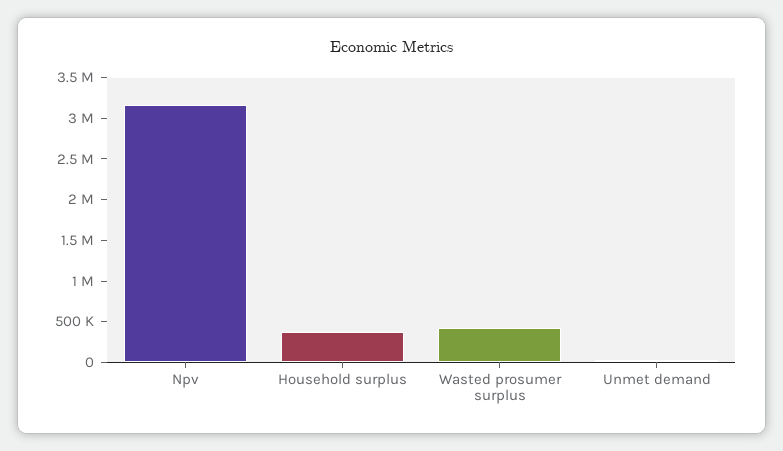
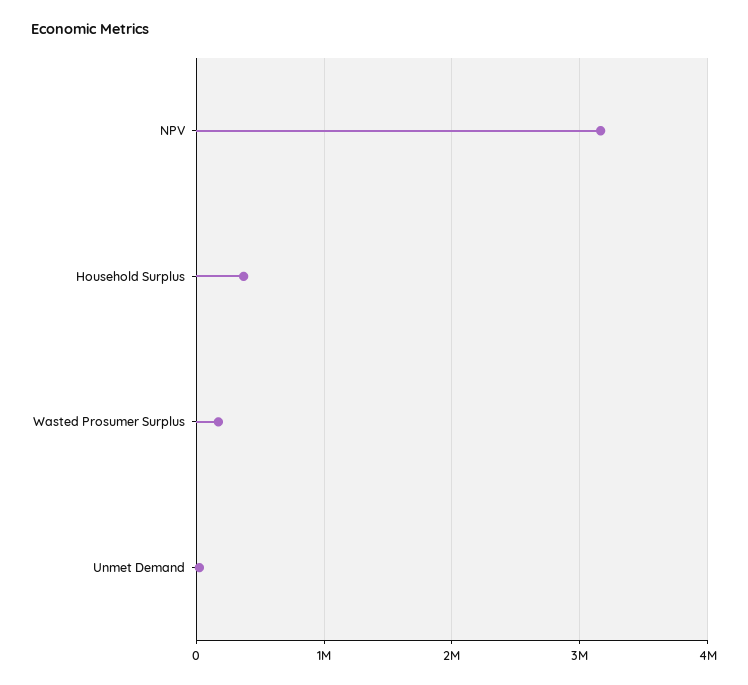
Wasted prosumer surplus: 400000 -> 200000

